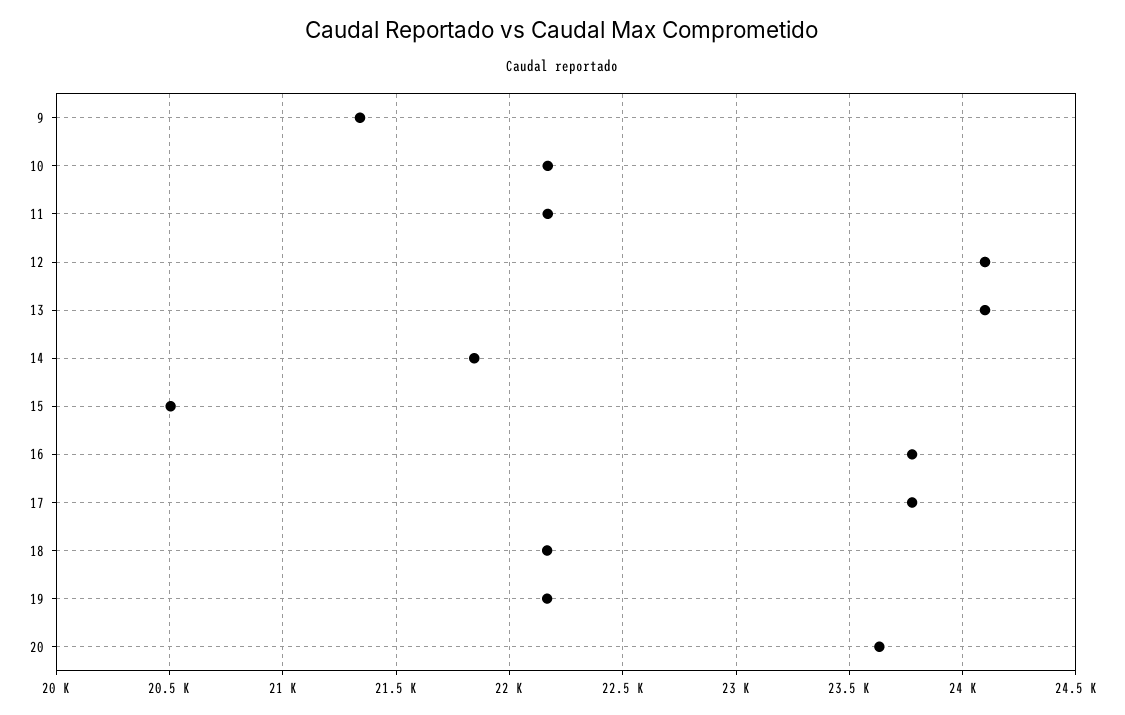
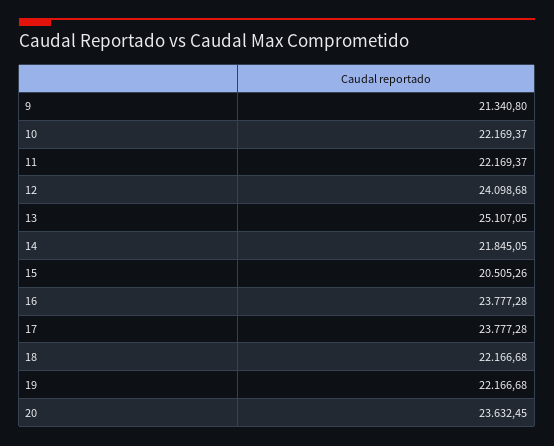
13: 24100 -> 25107.05

